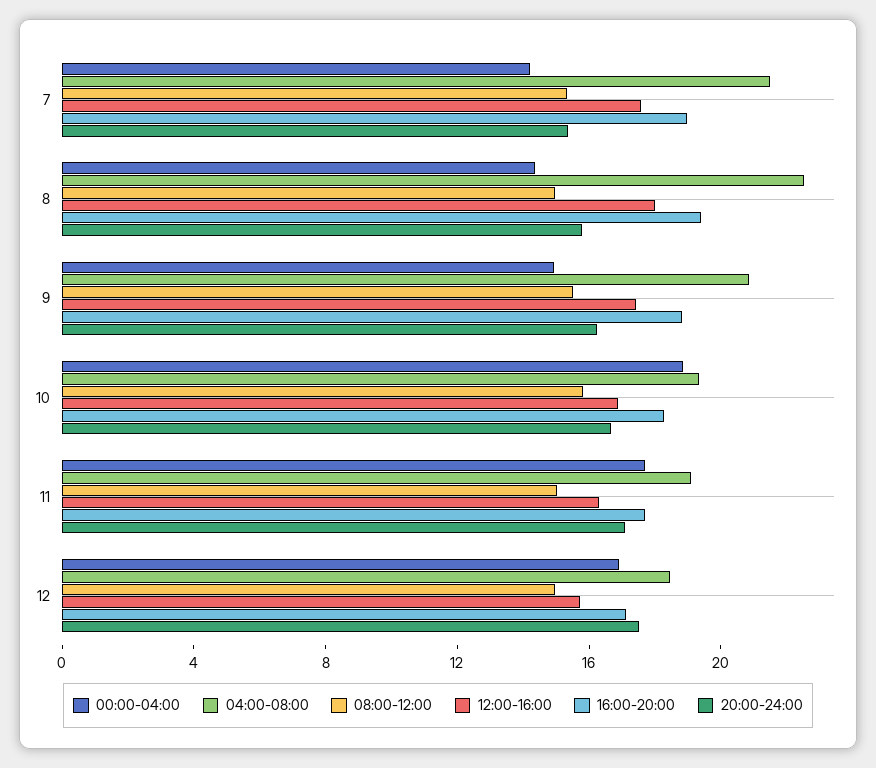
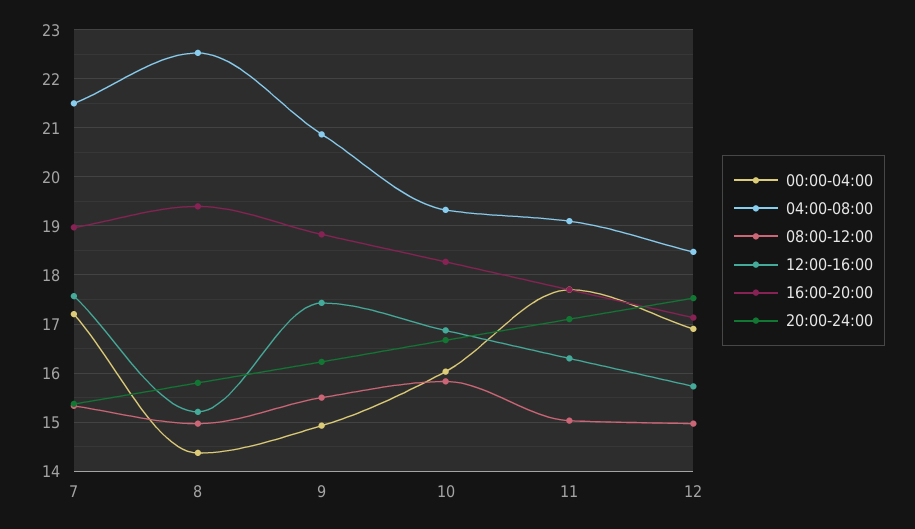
00:00-04:00, 7: 14 -> 17.2
12:00-16:00, 8: 18 -> 15.2
00:00-04:00, 10: 19 -> 16

